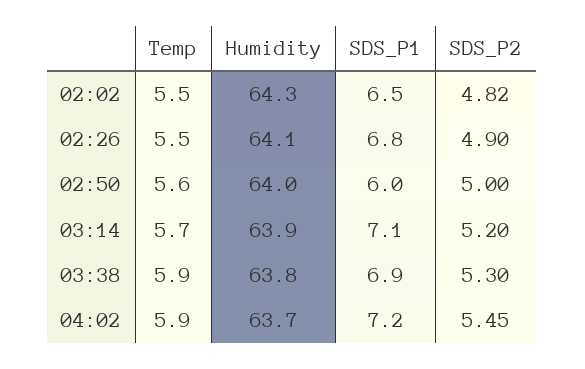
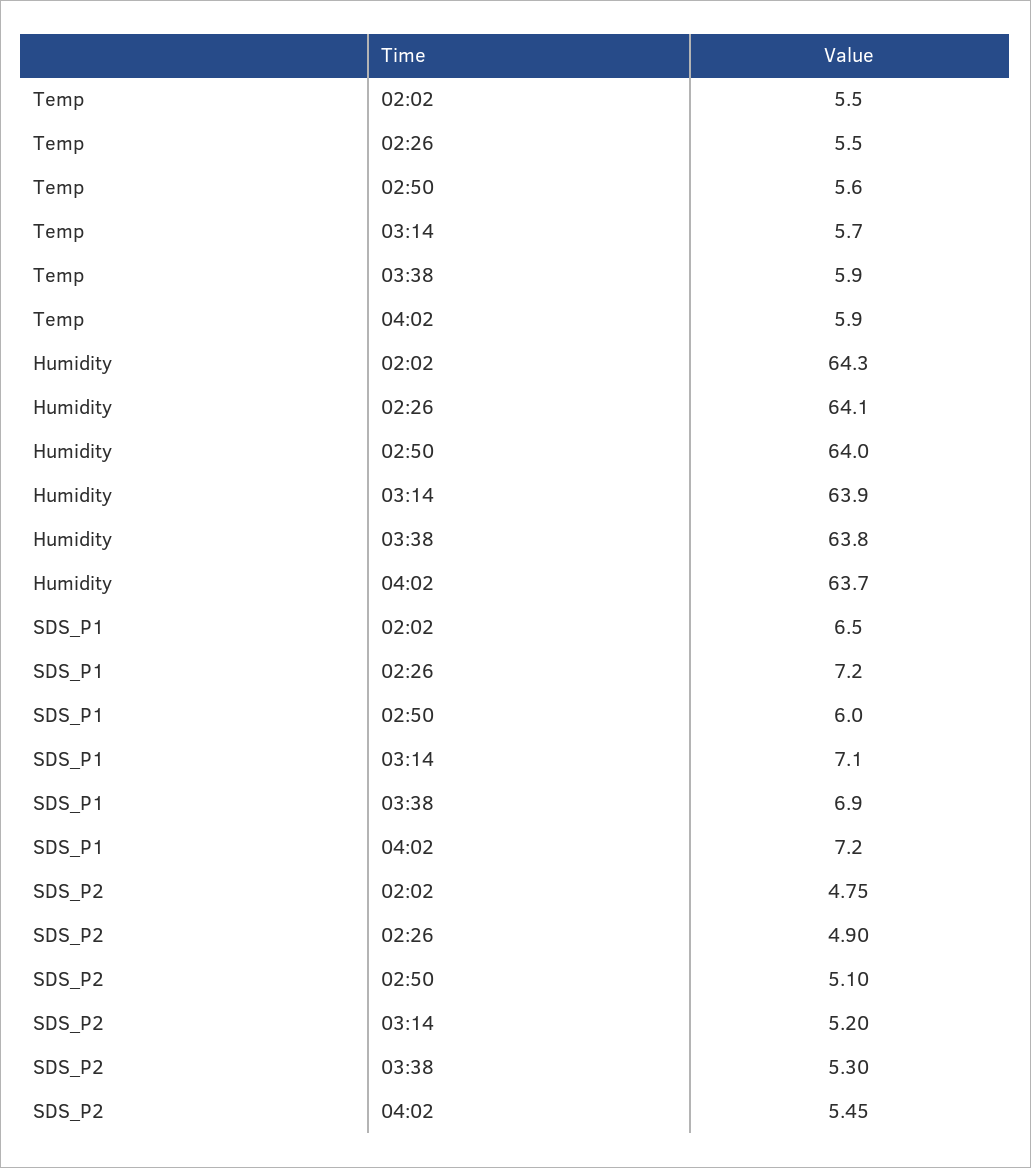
SDS_P2, 02:02: 4.82 -> 4.75
SDS_P1, 02:26: 6.8 -> 7.2
SDS_P2, 02:50: 5 -> 5.1

